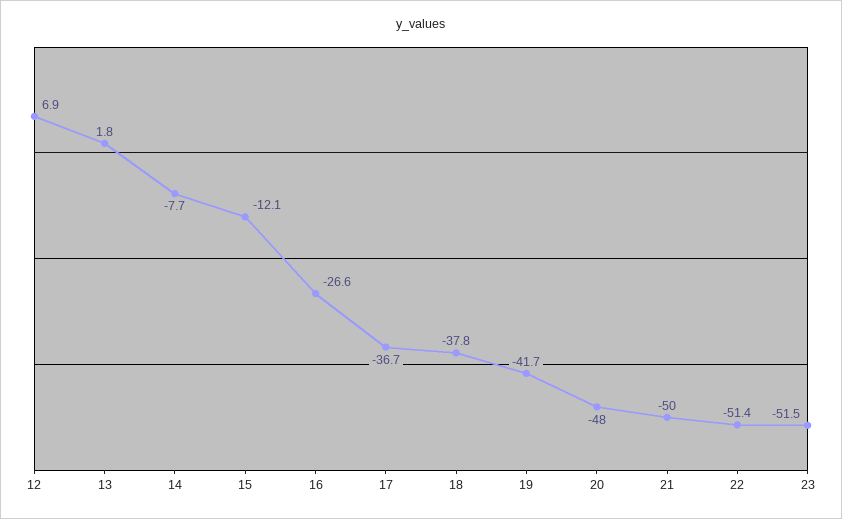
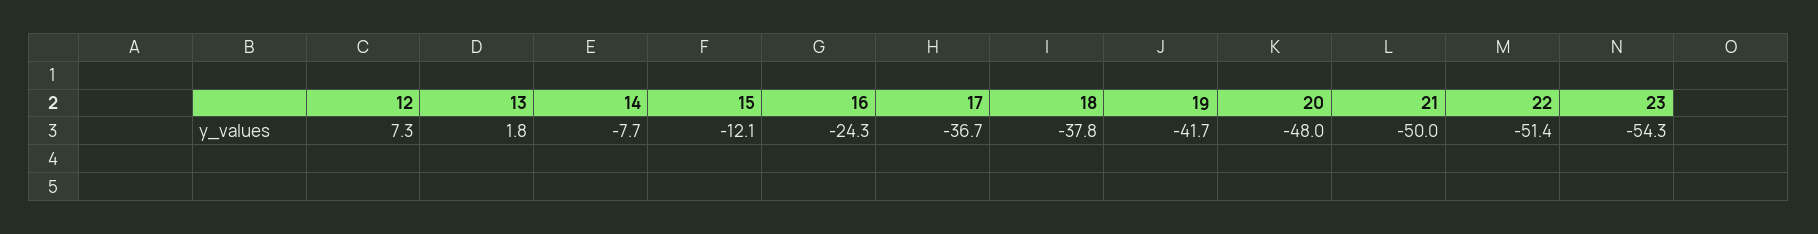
12: 6.9 -> 7.3
16: -26.6 -> -24.3
23: -51.5 -> -54.3

